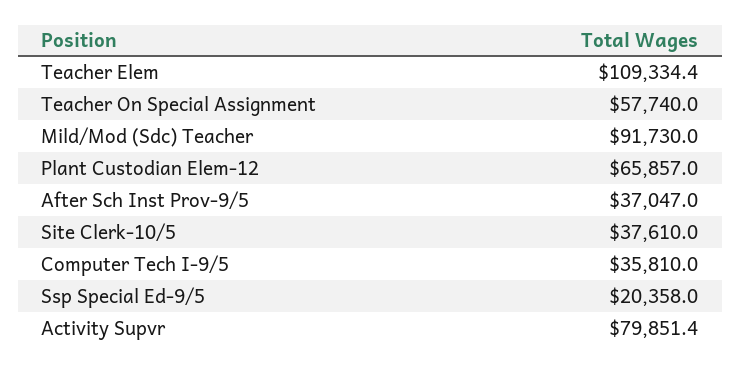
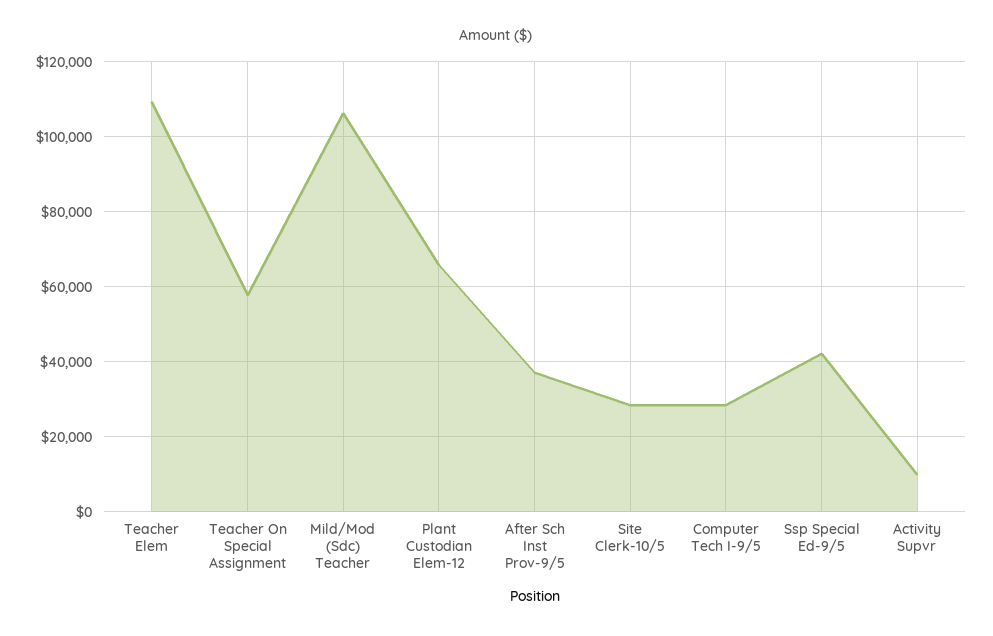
Mild/Mod (Sdc) Teacher: 91730 -> 106000
Site Clerk-10/5: 37610 -> 28000
Computer Tech I-9/5: 35810 -> 28000
Ssp Special Ed-9/5: 20358 -> 42000
Activity Supvr: 79851.4 -> 10000

